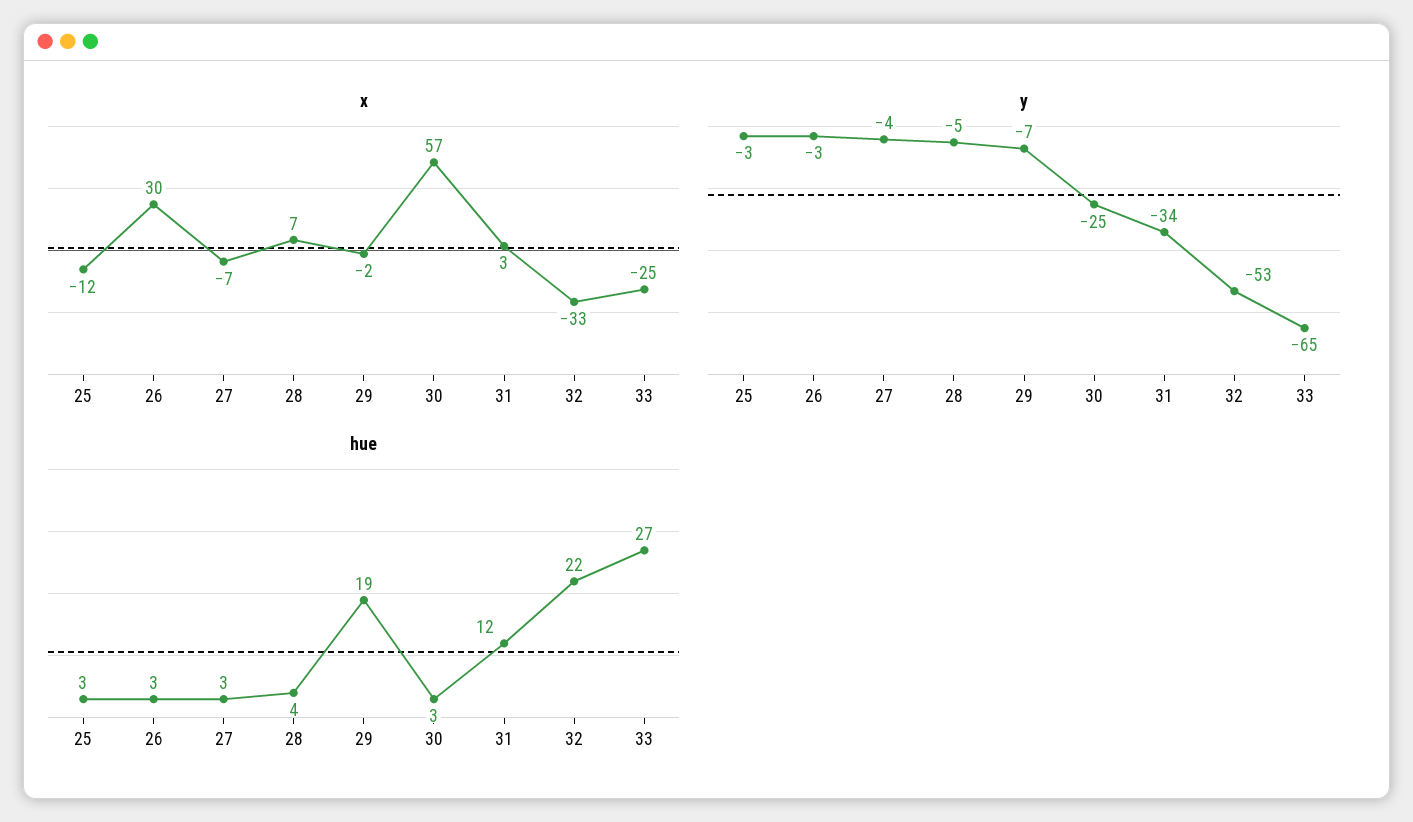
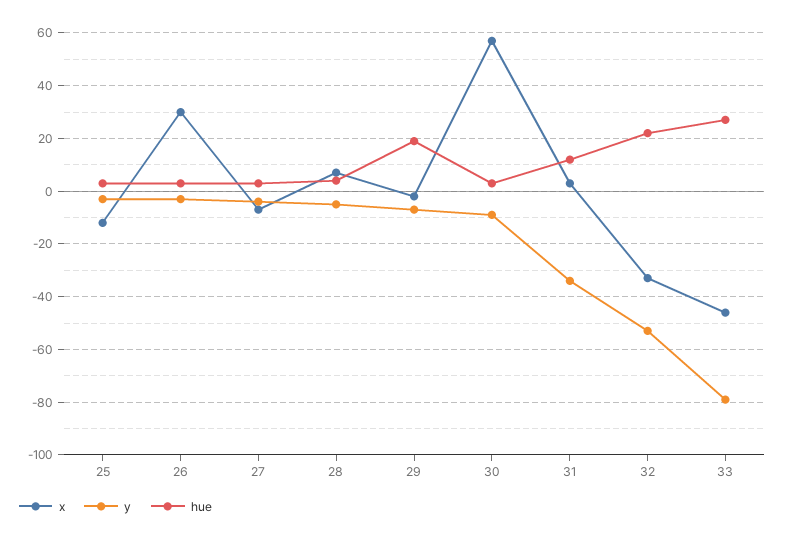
x, 33: -25 -> -45
y, 30: -25 -> -10
y, 33: -65 -> -80

